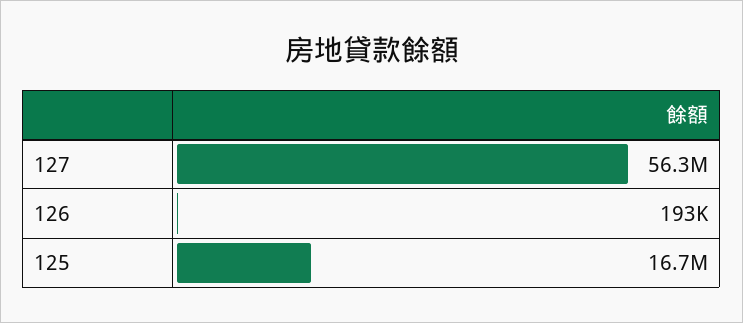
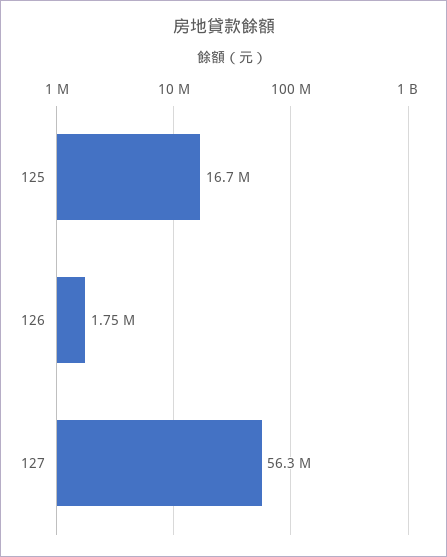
126: 193000 -> 1750000

